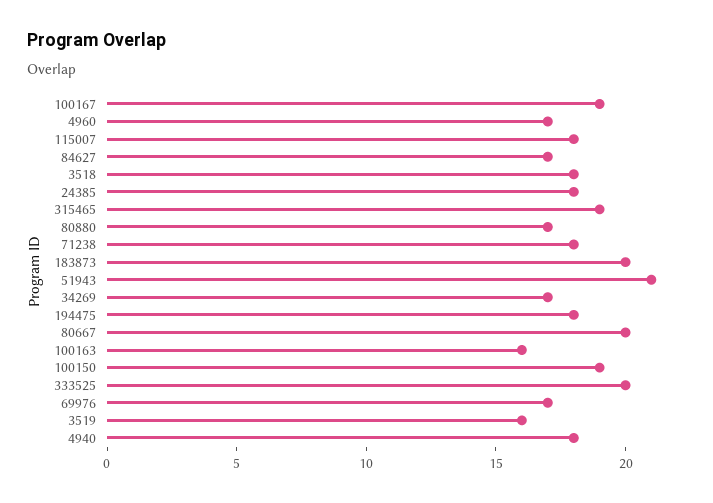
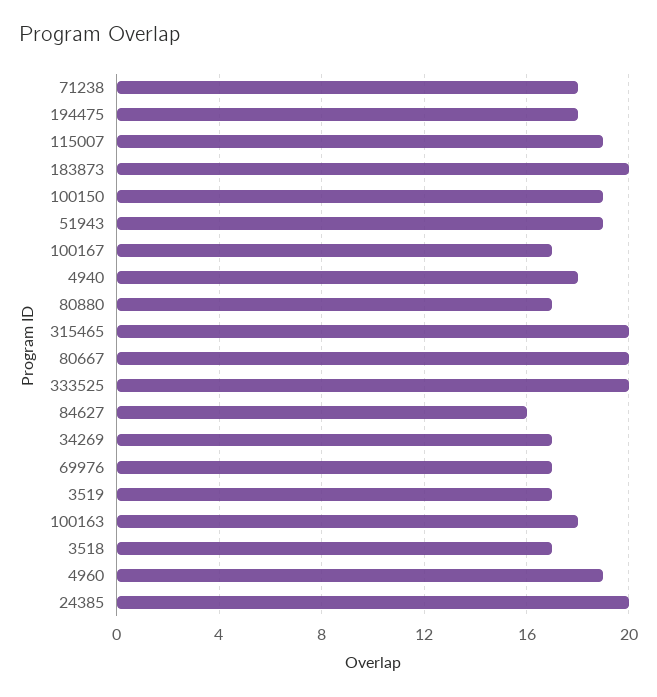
100167: 19 -> 17
4960: 17 -> 19
115007: 18 -> 19
84627: 17 -> 16
3518: 18 -> 17
24385: 18 -> 20
315465: 19 -> 20
51943: 21 -> 19
100163: 16 -> 18
3519: 16 -> 17

